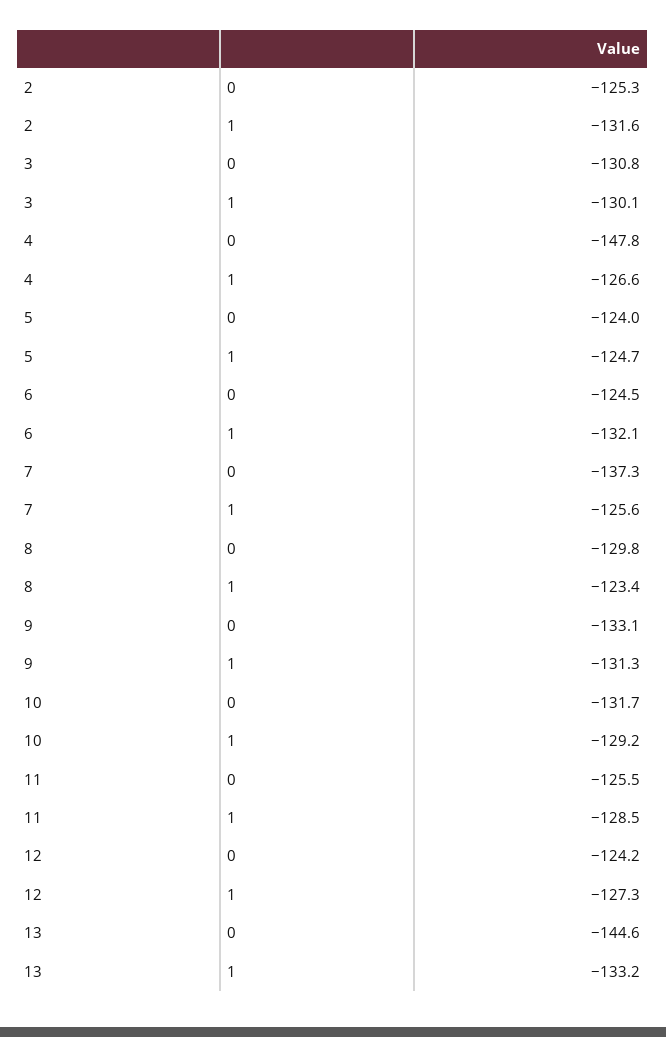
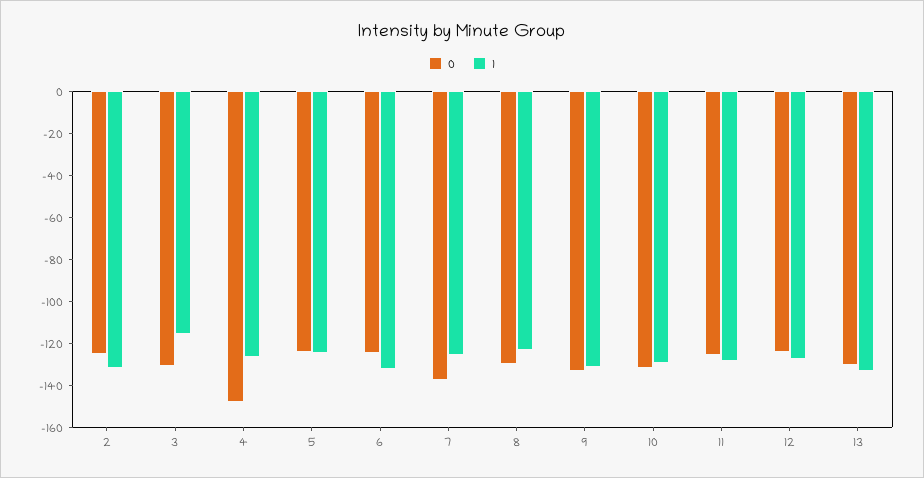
1, 3: -130.1 -> -115
0, 13: -144.6 -> -130

